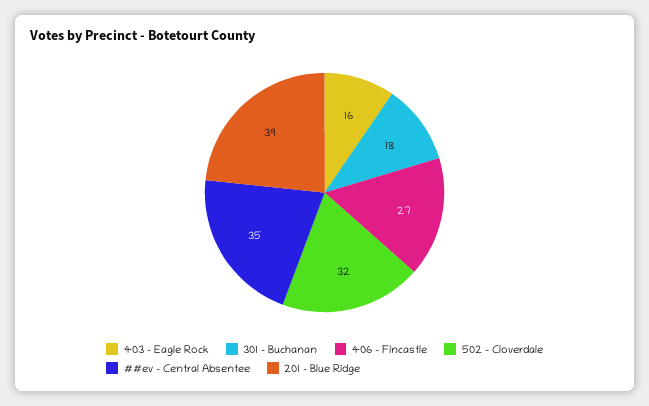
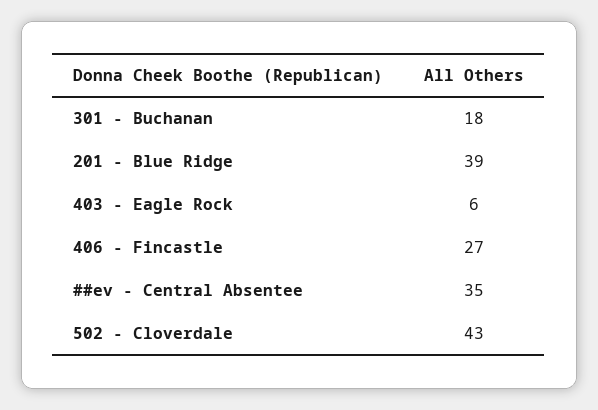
403 - Eagle Rock: 16 -> 6
502 - Cloverdale: 32 -> 43

